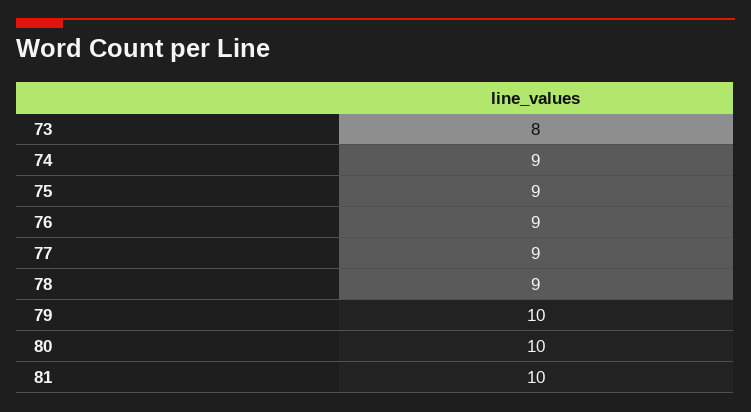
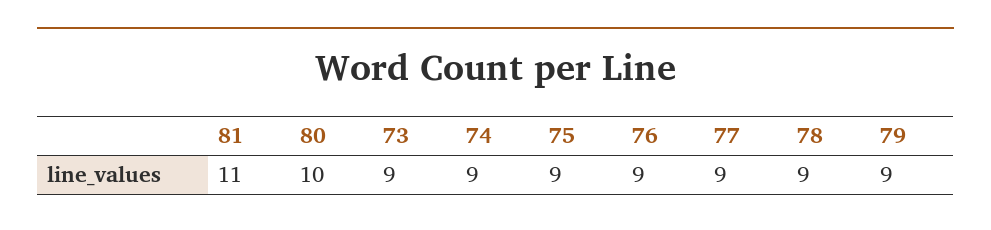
73: 8 -> 9
79: 10 -> 9
81: 10 -> 11

